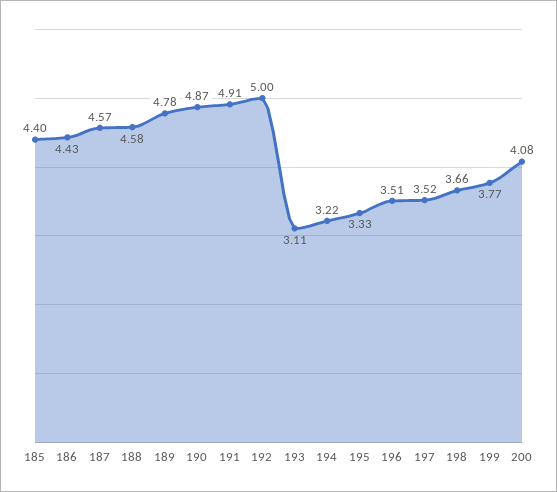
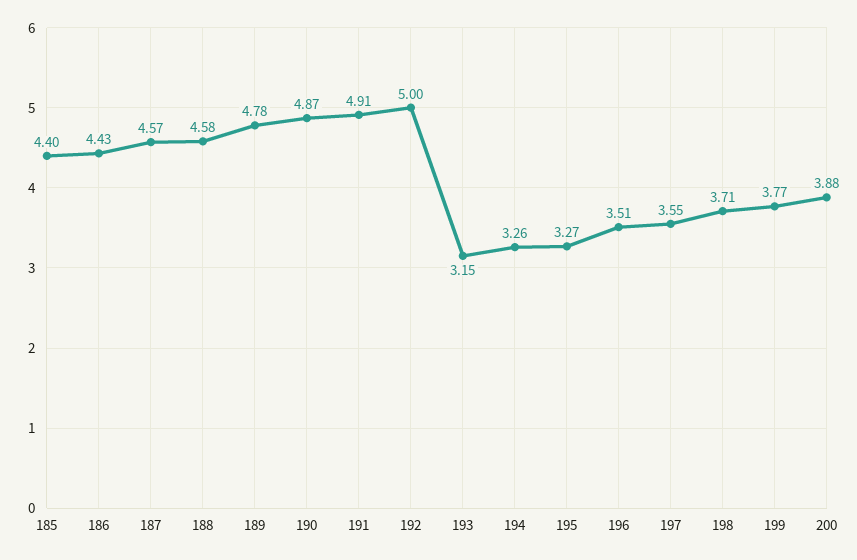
193: 3.11 -> 3.15
194: 3.22 -> 3.26
195: 3.33 -> 3.27
197: 3.52 -> 3.55
198: 3.66 -> 3.71
200: 4.08 -> 3.88

